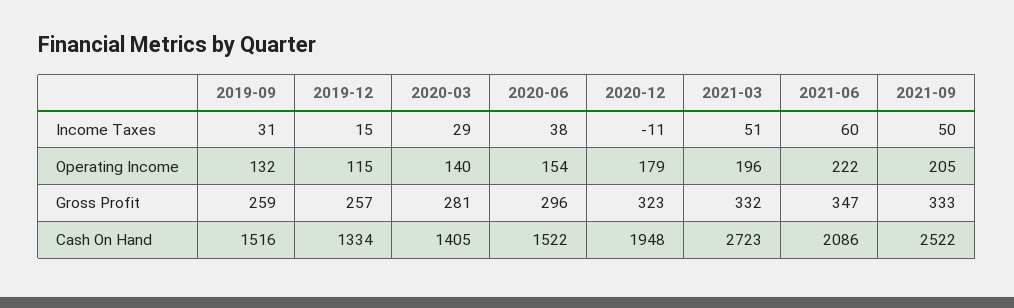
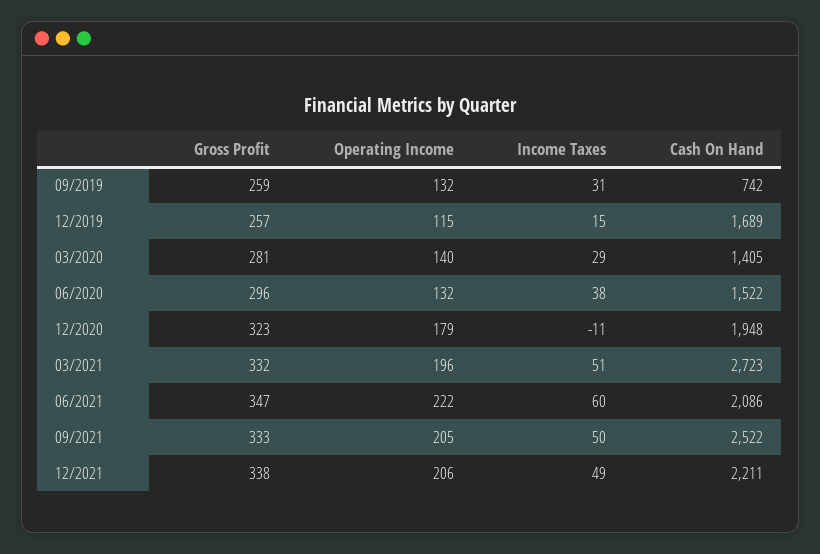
2020-06, Operating Income: 154 -> 132
2019-09, Cash On Hand: 1516 -> 742
2019-12, Cash On Hand: 1334 -> 1689
12/2021, Gross Profit: none -> 338
12/2021, Operating Income: none -> 206
12/2021, Income Taxes: none -> 49
12/2021, Cash On Hand: none -> 2211

